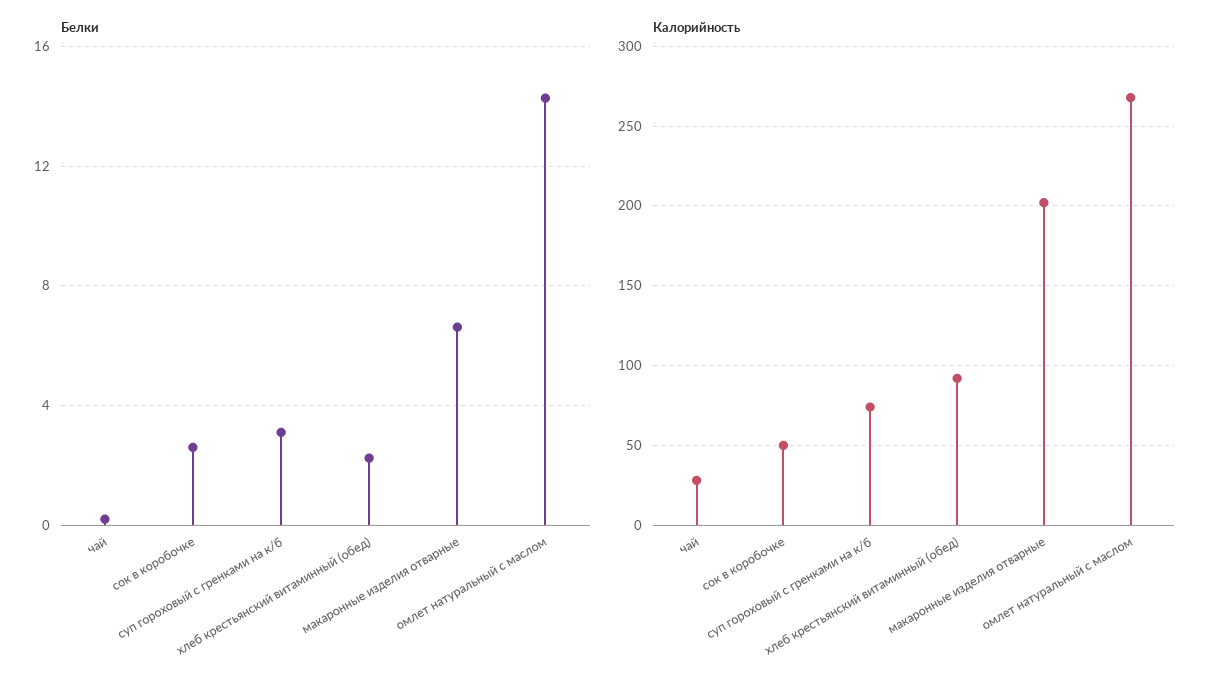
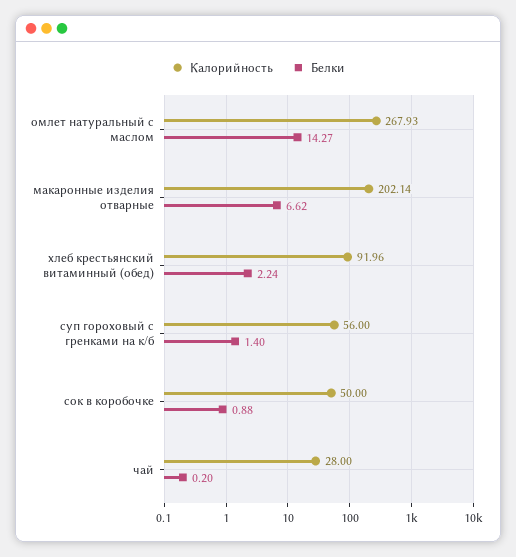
Белки, сок в коробочке: 2.5 -> 0.88
Белки, суп гороховый с гренками на к/б: 3 -> 1.4
Калорийность, суп гороховый с гренками на к/б: 75 -> 56

